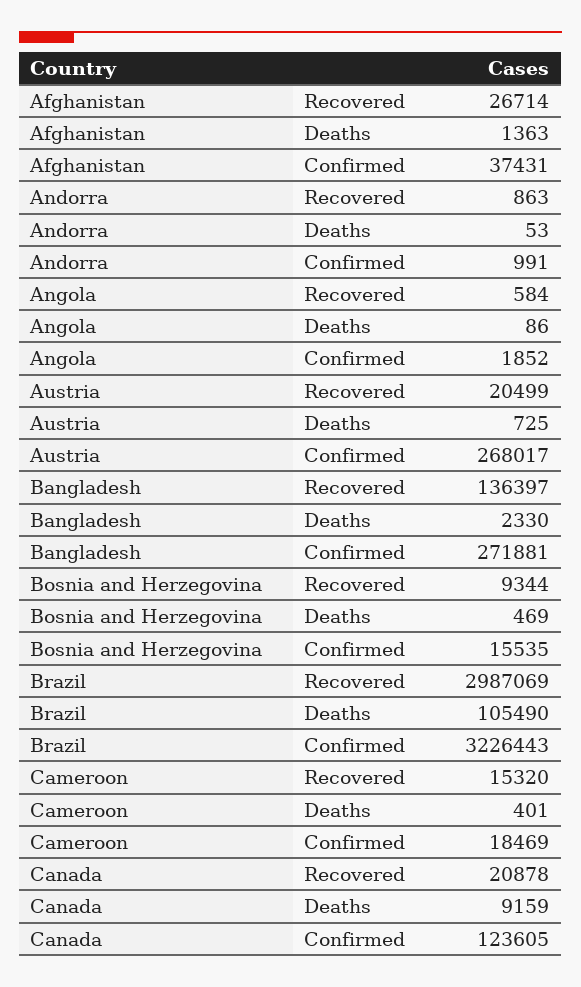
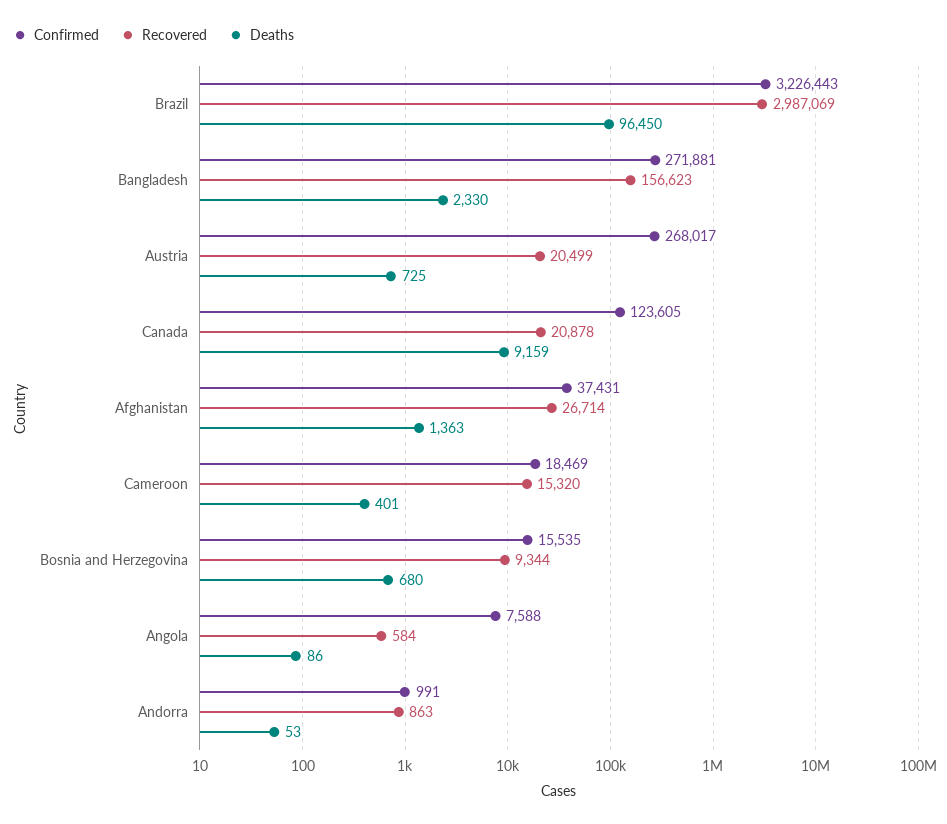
Confirmed, Angola: 1852 -> 7588
Recovered, Bangladesh: 136397 -> 156623
Deaths, Bosnia and Herzegovina: 469 -> 680
Deaths, Brazil: 105490 -> 96450

